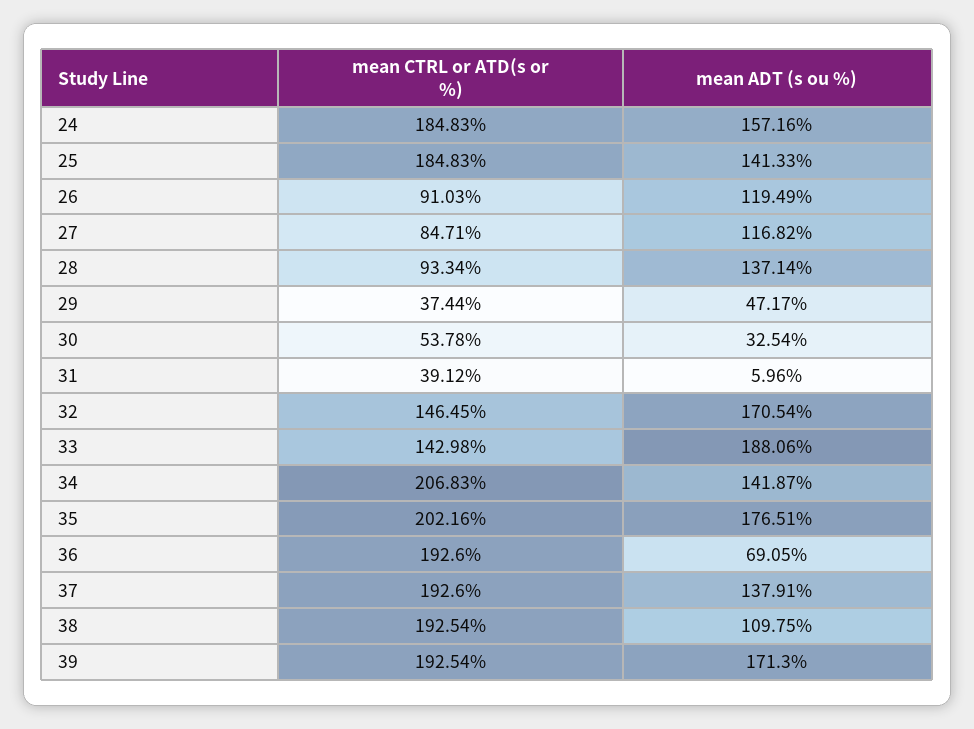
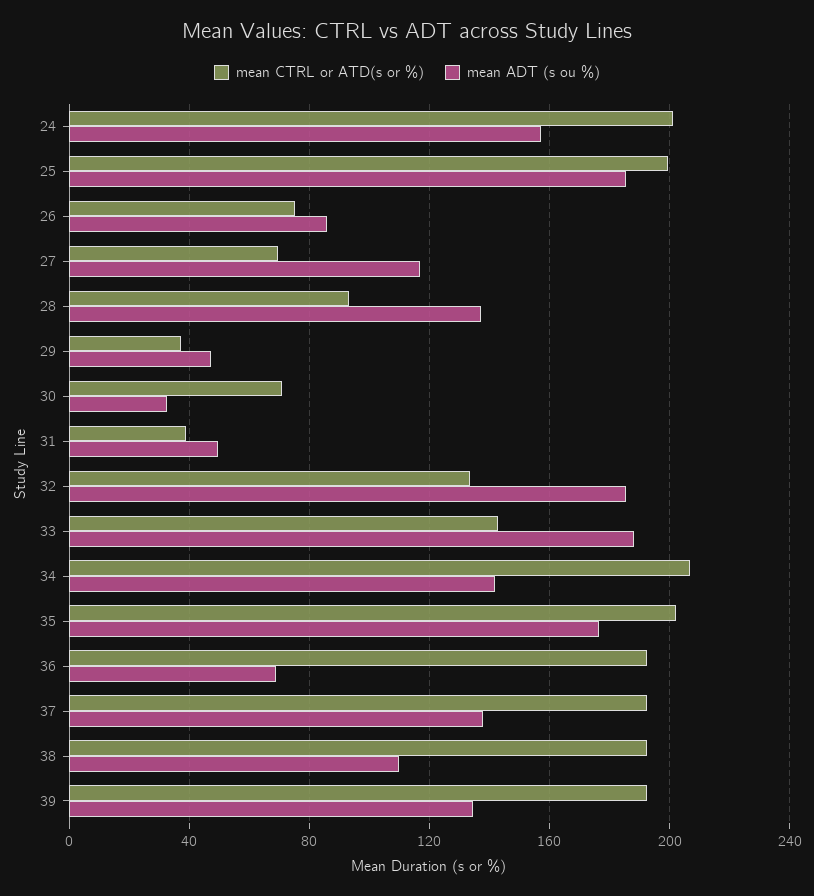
mean CTRL or ATD(s or %), 24: 184.83 -> 200
mean CTRL or ATD(s or %), 25: 184.83 -> 200
mean ADT (s ou %), 25: 141.33 -> 185
mean CTRL or ATD(s or %), 26: 91.03 -> 75
mean ADT (s ou %), 26: 119.49 -> 85
mean CTRL or ATD(s or %), 27: 84.71 -> 70
mean CTRL or ATD(s or %), 30: 53.78 -> 70
mean ADT (s ou %), 31: 5.96 -> 50
mean CTRL or ATD(s or %), 32: 146.45 -> 135
mean ADT (s ou %), 32: 170.54 -> 185
mean ADT (s ou %), 39: 171.3 -> 135

